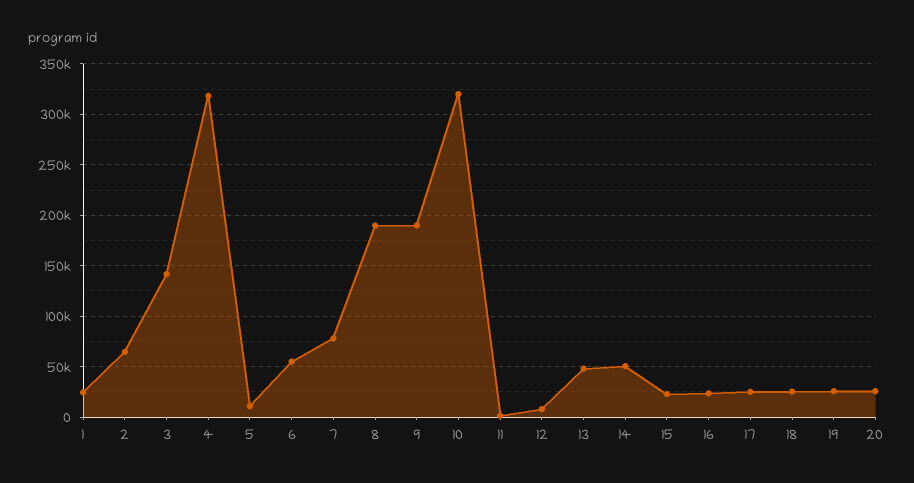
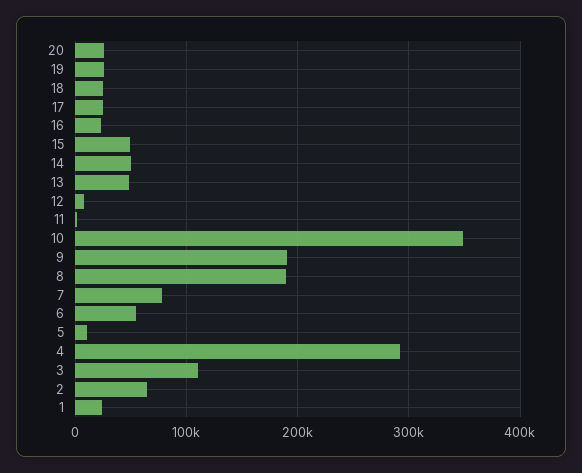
3: 140000 -> 110000
4: 320000 -> 290000
10: 320000 -> 350000
15: 20000 -> 50000

